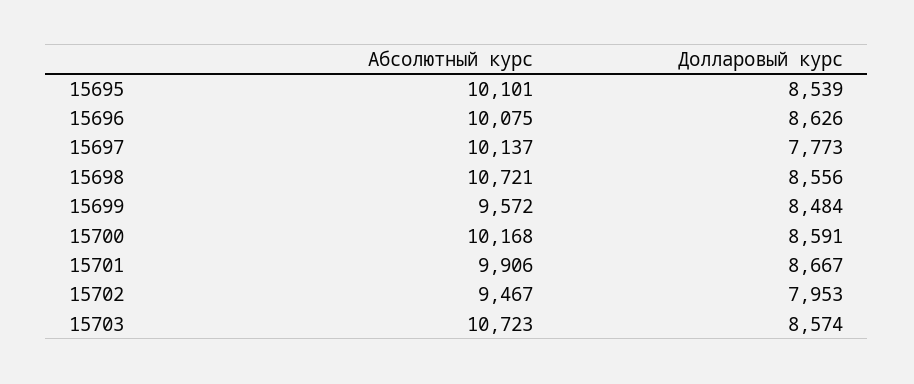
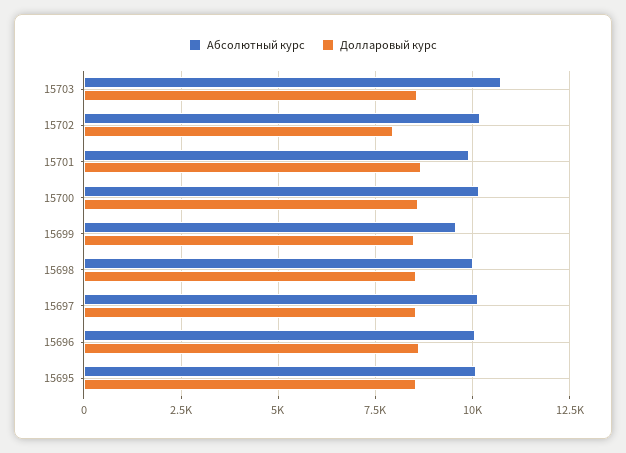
Долларовый курс, 15697: 7773 -> 8500
Абсолютный курс, 15698: 10721 -> 10000
Абсолютный курс, 15702: 9467 -> 10250

